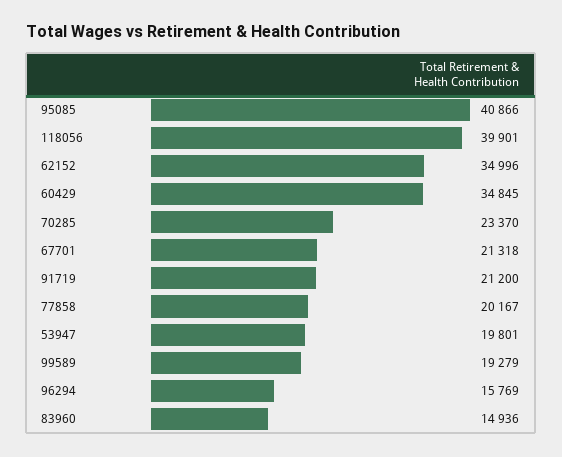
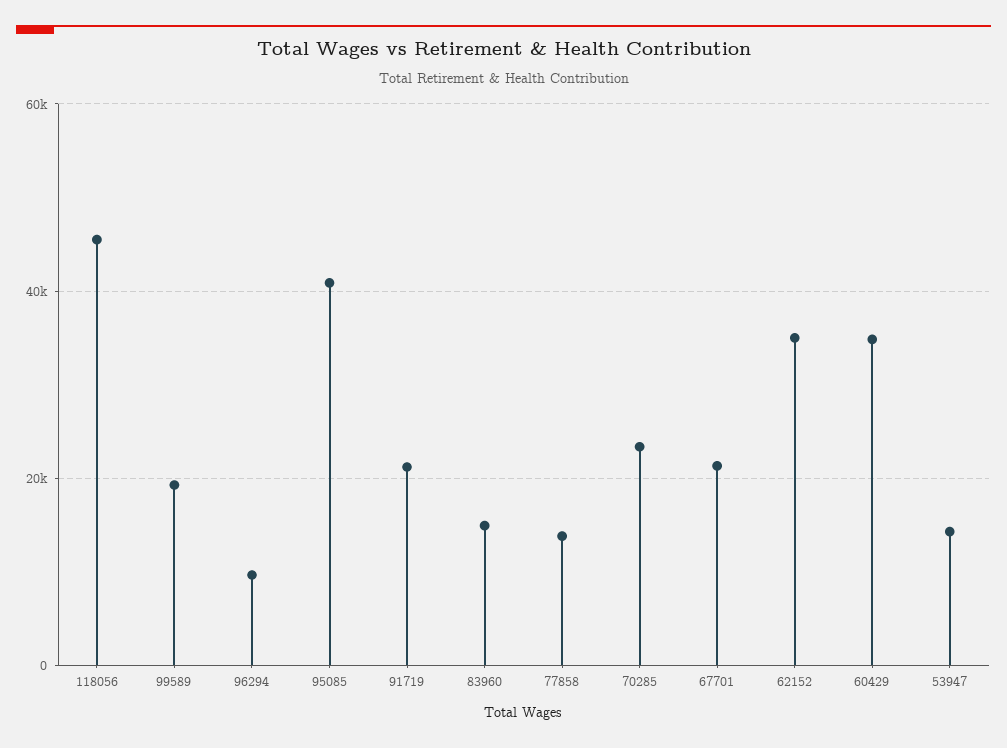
118056: 39901 -> 46000
77858: 20167 -> 14000
53947: 19801 -> 14000
96294: 15769 -> 10000

